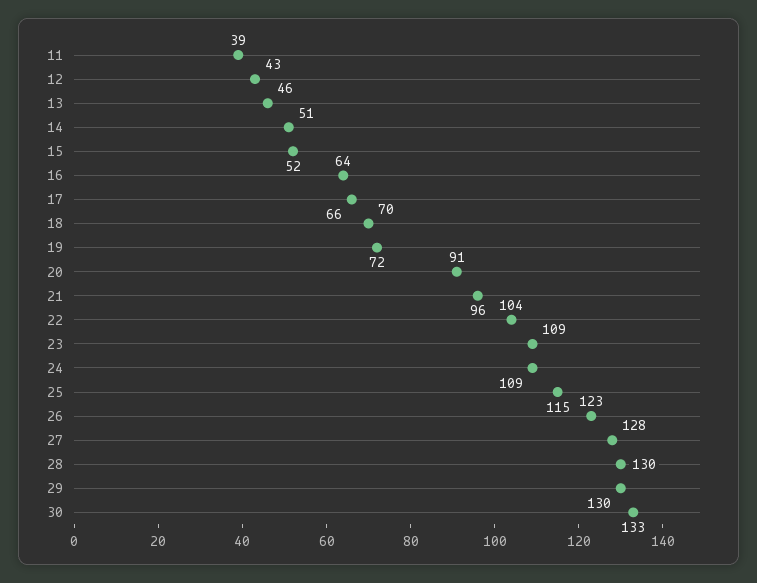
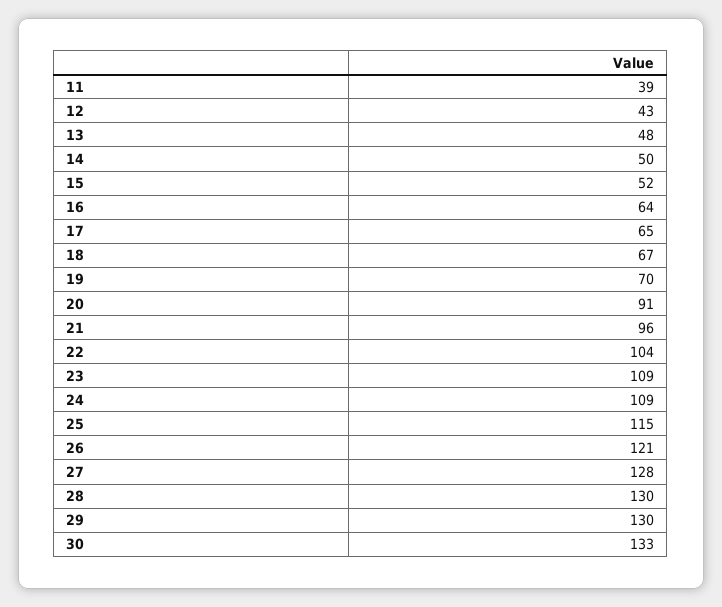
13: 46 -> 48
14: 51 -> 50
17: 66 -> 65
18: 70 -> 67
19: 72 -> 70
26: 123 -> 121

